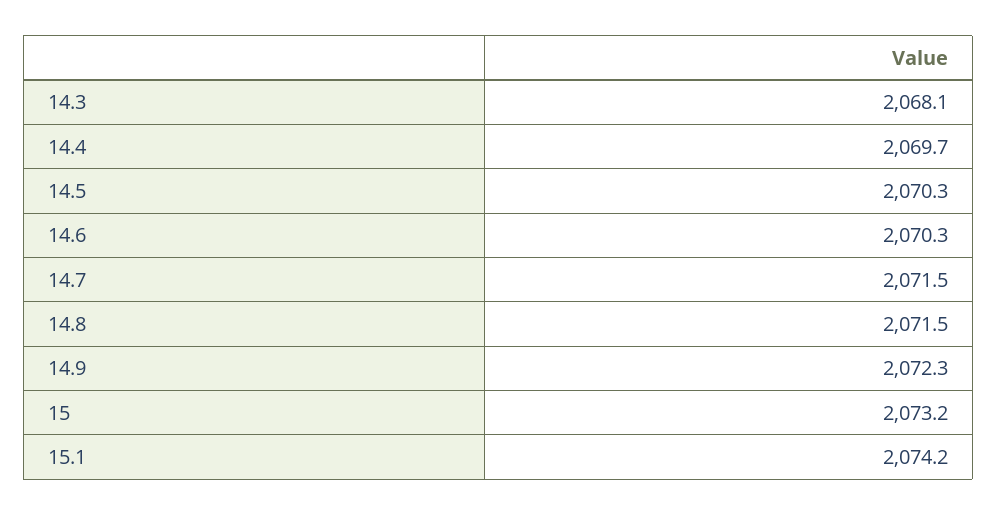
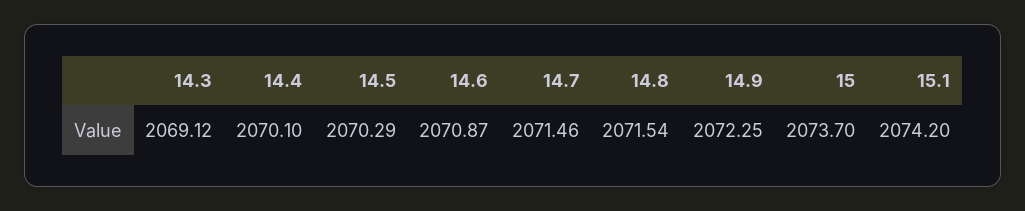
14.3: 2068.1 -> 2069.12
14.4: 2069.7 -> 2070.1
14.6: 2070.3 -> 2070.87
15: 2073.2 -> 2073.7

